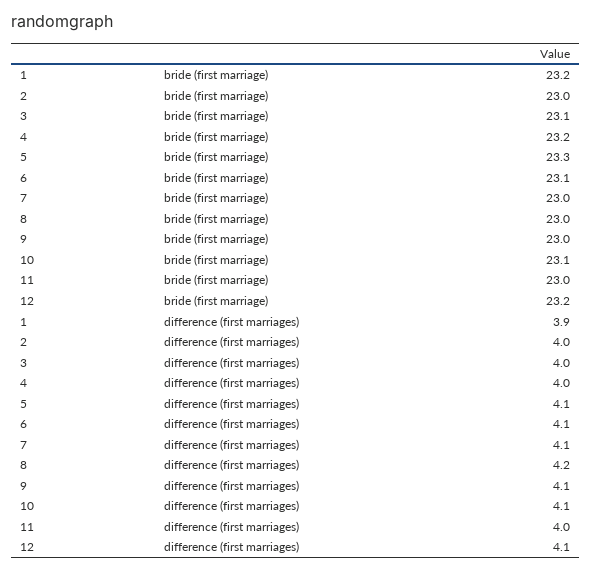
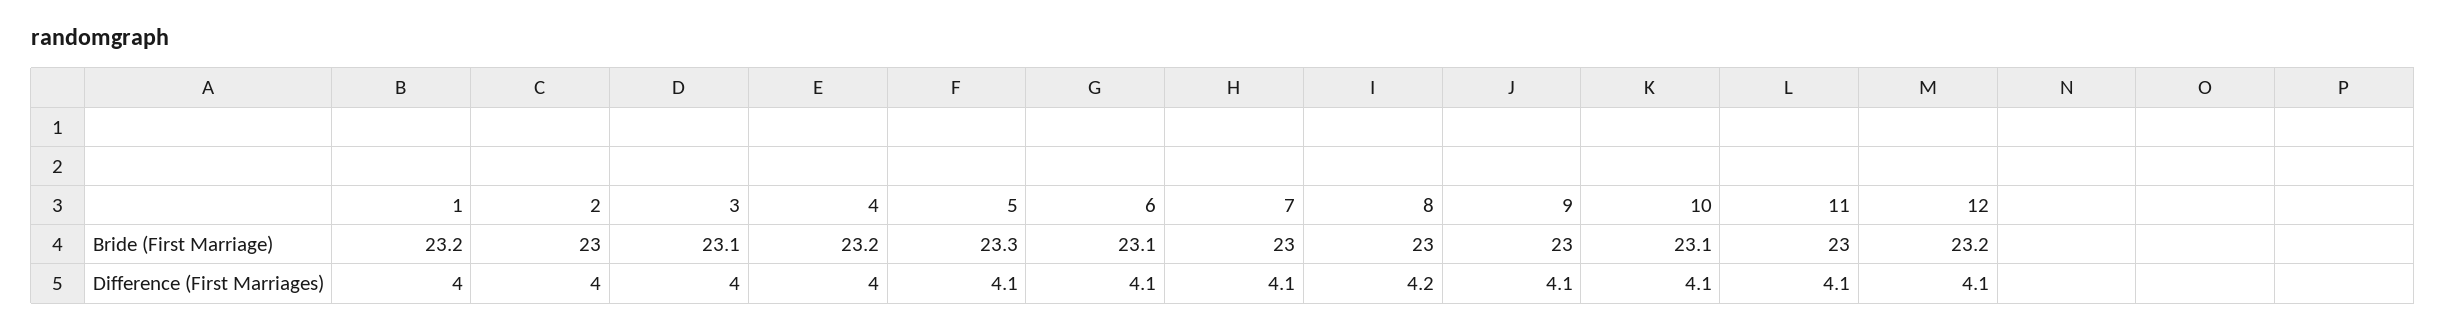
1, difference (first marriages): 3.9 -> 4
11, difference (first marriages): 4 -> 4.1

